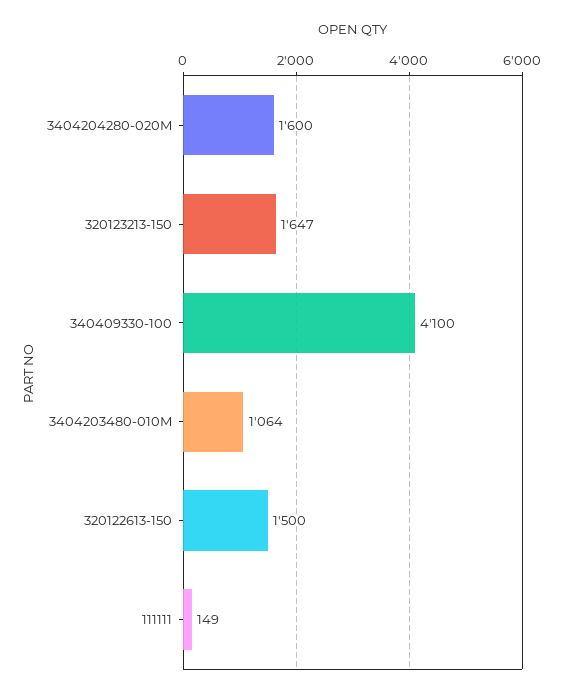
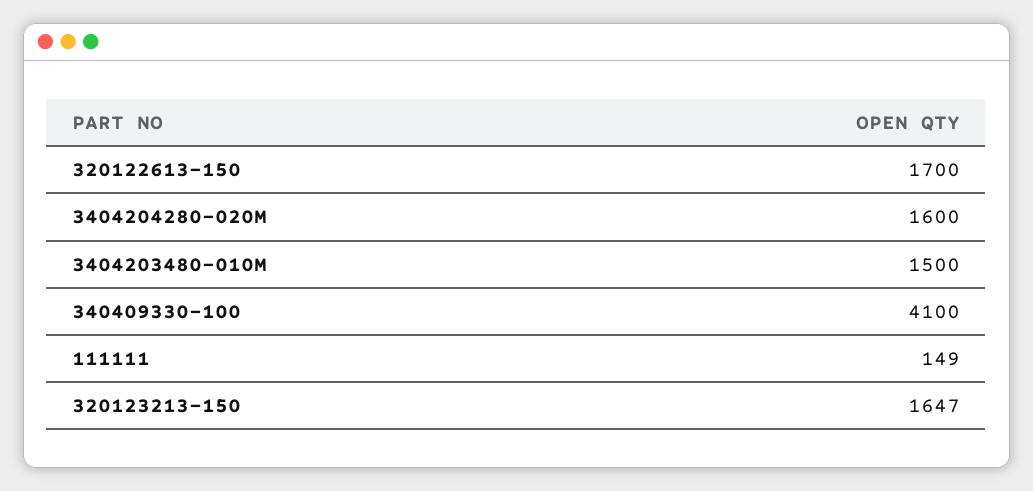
3404203480-010M: 1064 -> 1500
320122613-150: 1500 -> 1700

